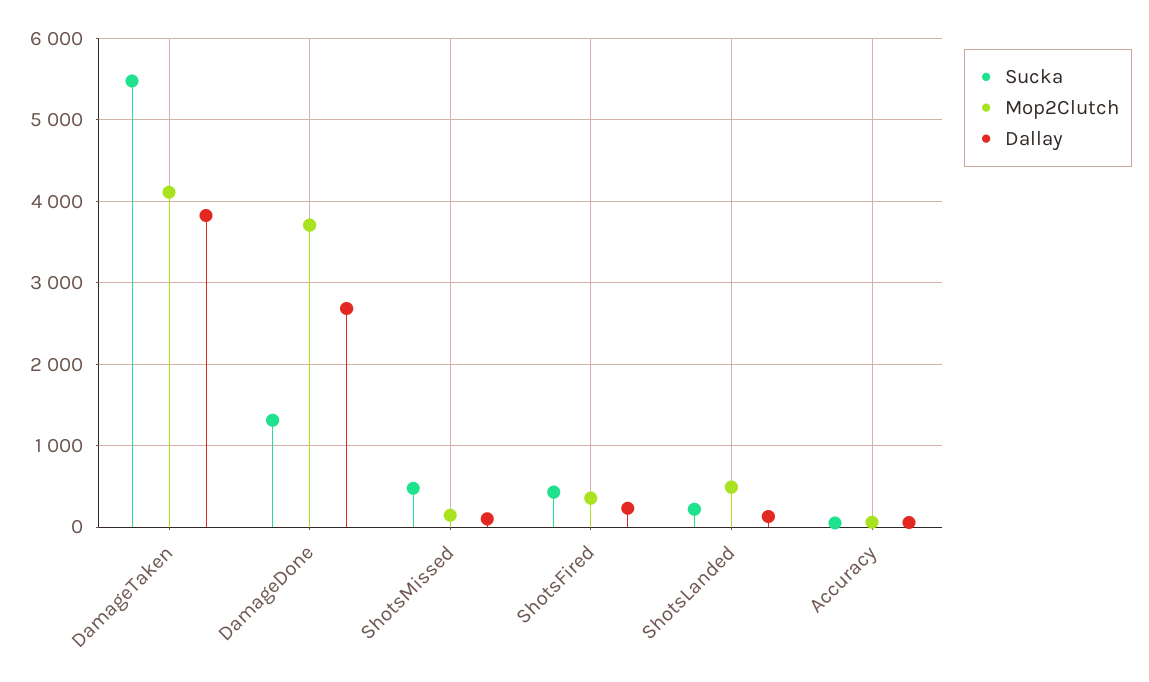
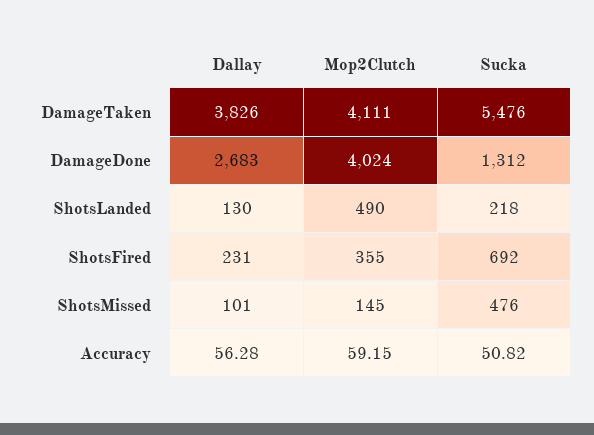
Mop2Clutch, DamageDone: 3700 -> 4024
Sucka, ShotsFired: 400 -> 692

